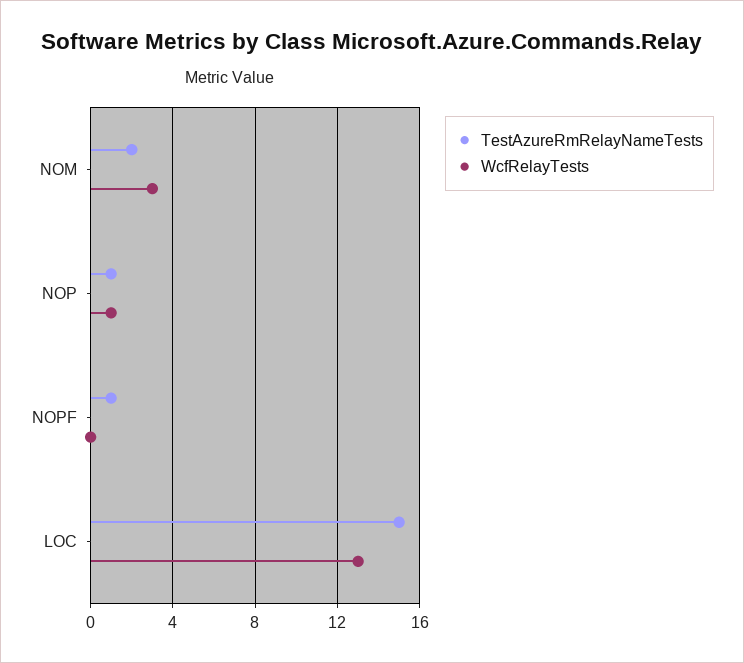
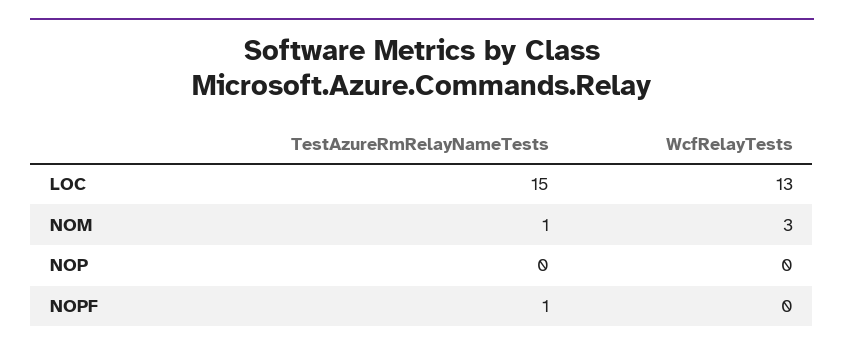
TestAzureRmRelayNameTests, NOM: 2 -> 1
TestAzureRmRelayNameTests, NOP: 1 -> 0
WcfRelayTests, NOP: 1 -> 0

